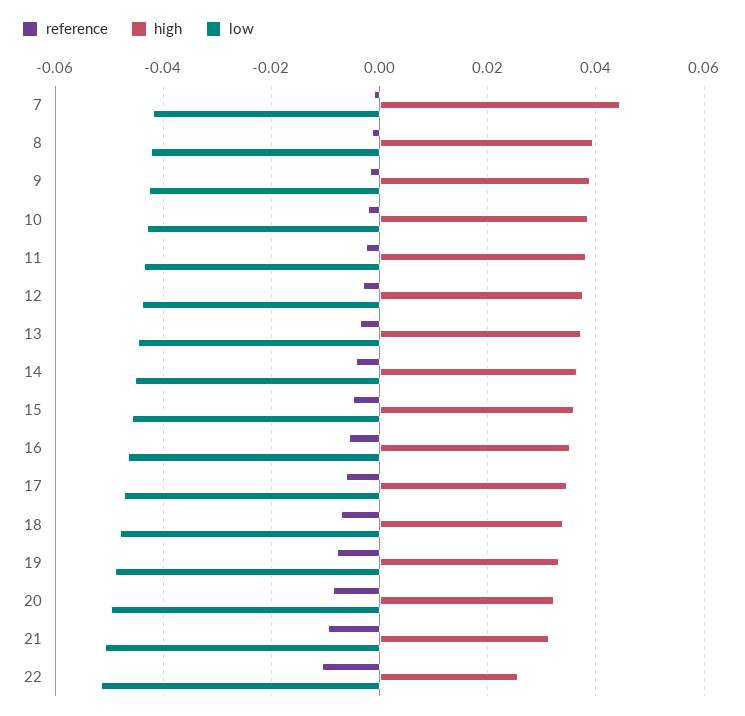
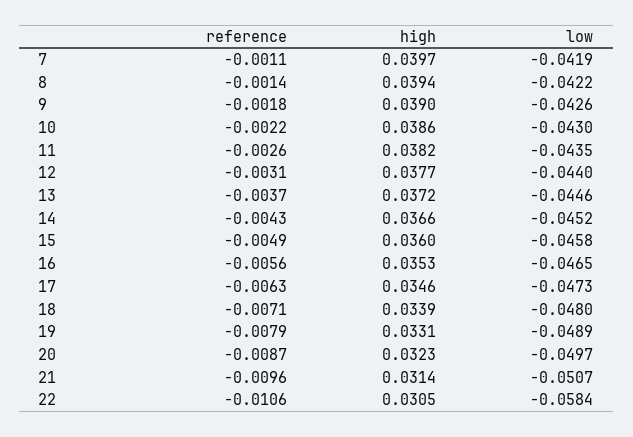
high, 7: 0.044 -> 0.0397
high, 22: 0.026 -> 0.0305
low, 22: -0.052 -> -0.0584

